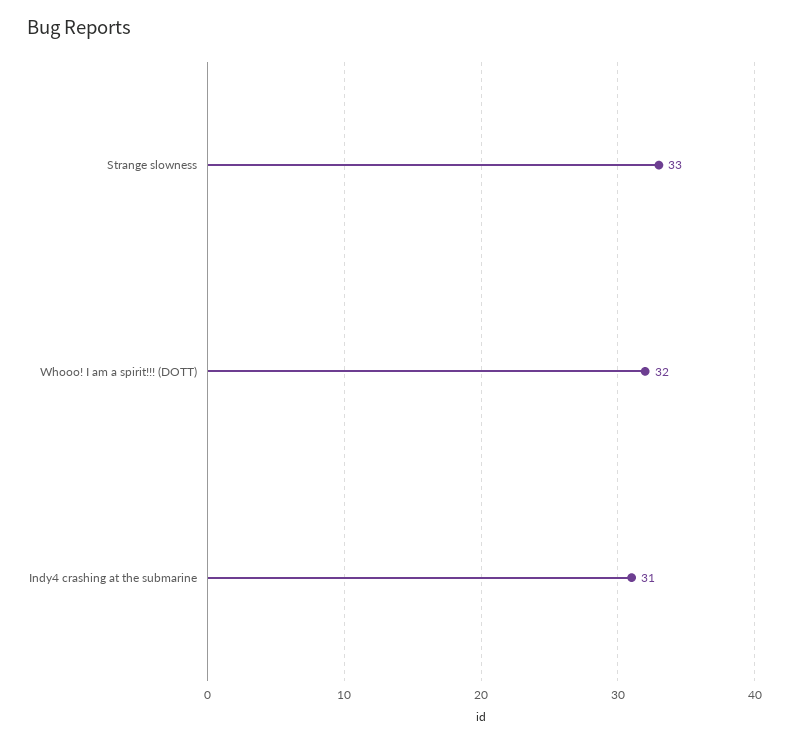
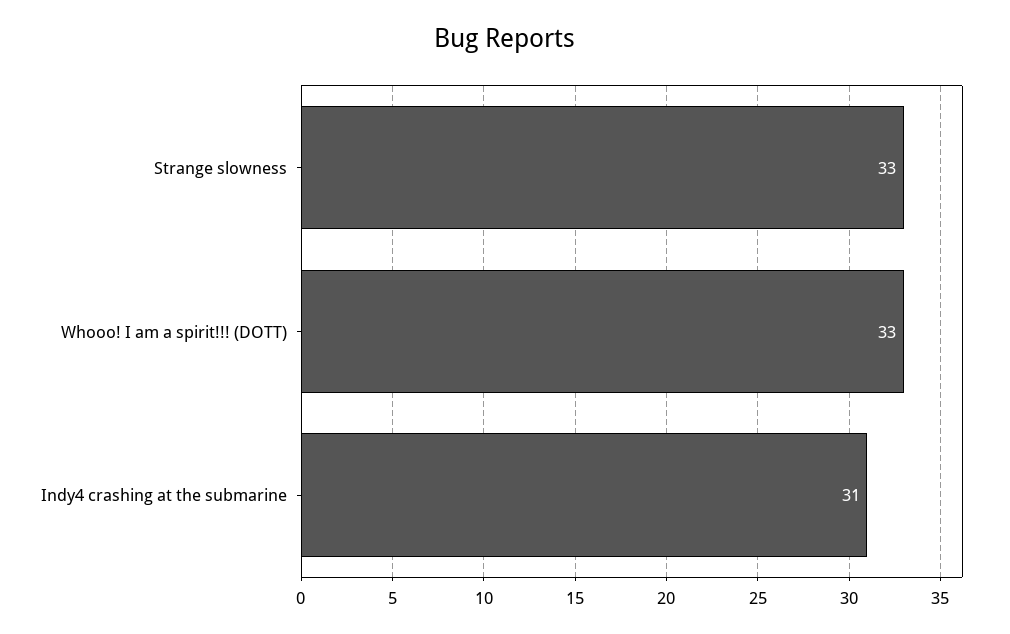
Whooo! I am a spirit!!! (DOTT): 32 -> 33

